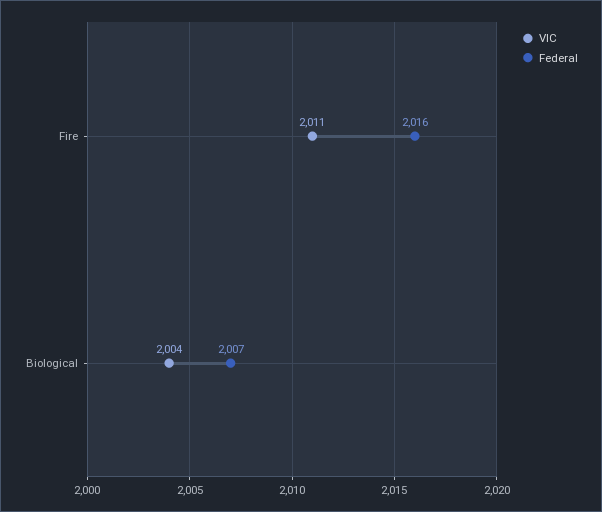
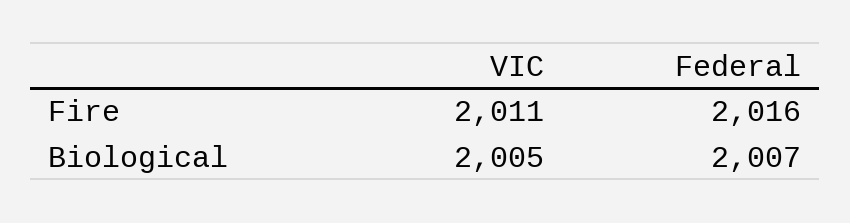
VIC, Biological: 2004 -> 2005

